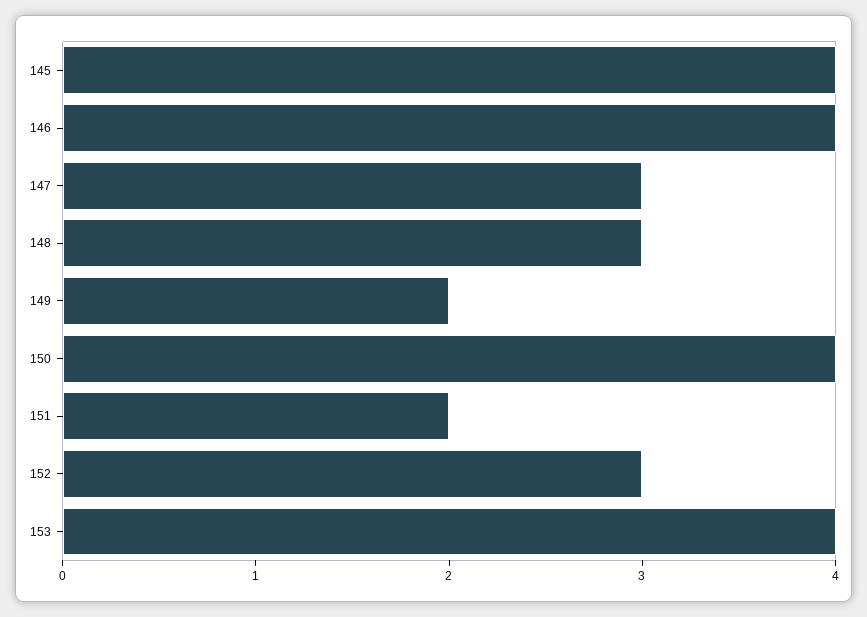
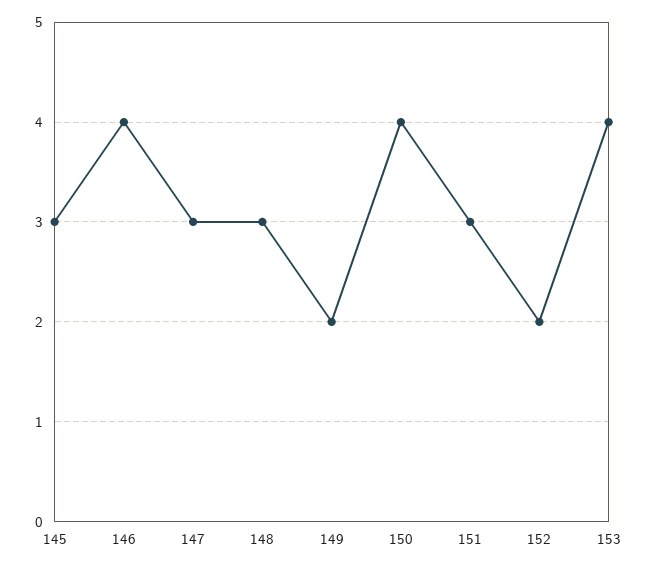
145: 4 -> 3
151: 2 -> 3
152: 3 -> 2

